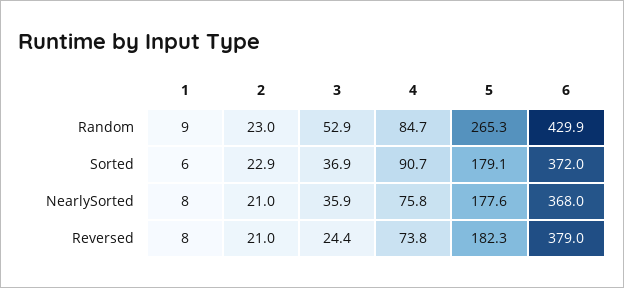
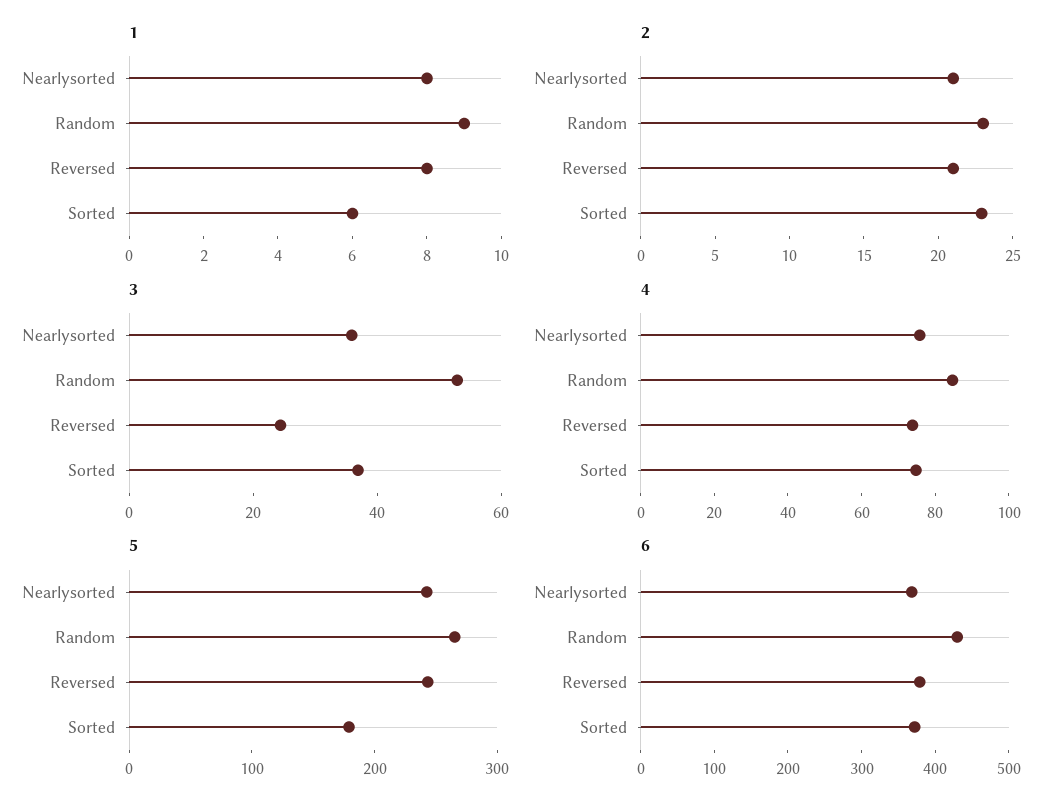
4, Sorted: 90.7 -> 75
5, NearlySorted: 177.6 -> 240
5, Reversed: 182.3 -> 240

